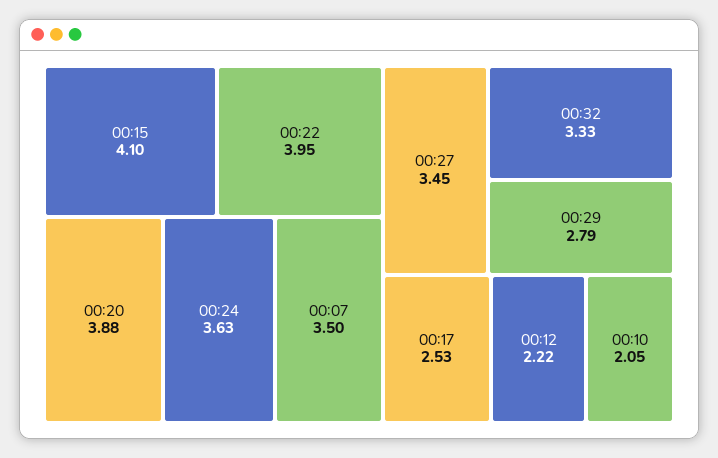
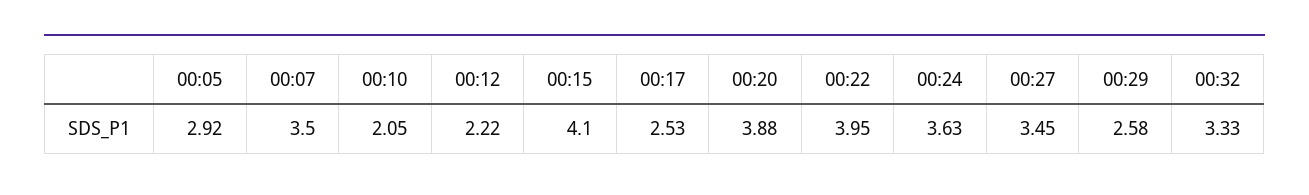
00:29: 2.79 -> 2.58
00:05: none -> 2.92

